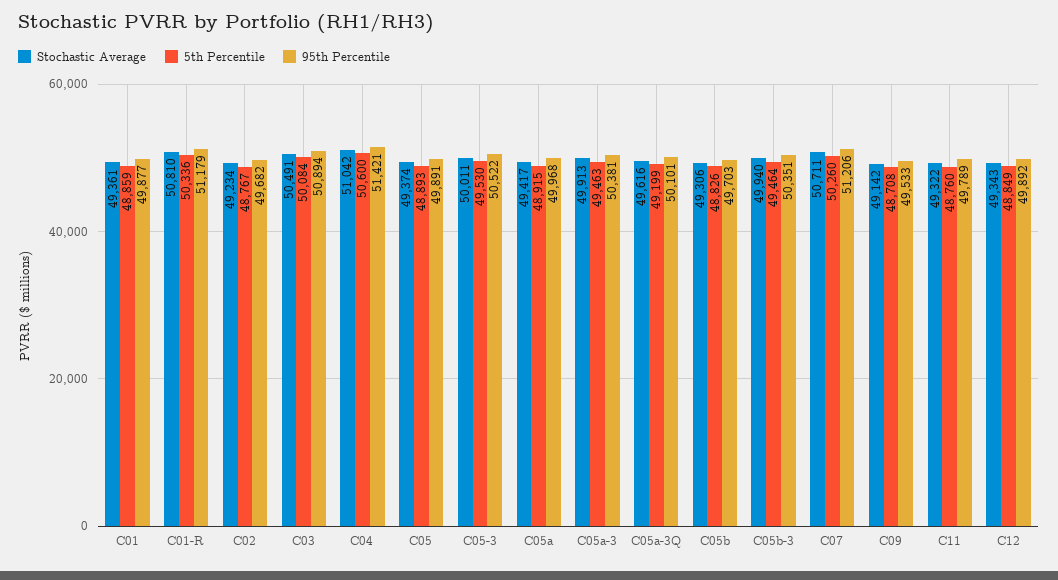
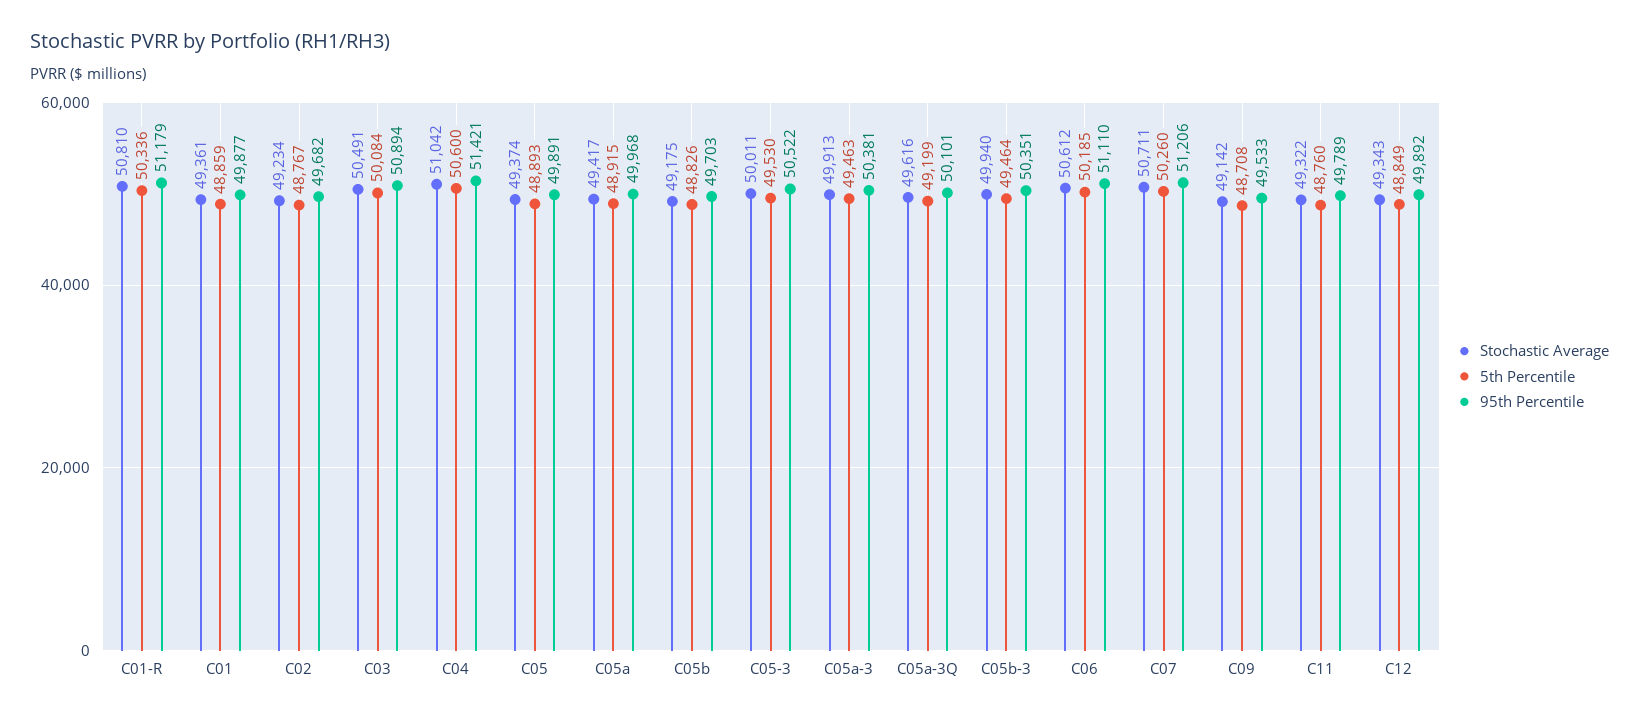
Stochastic Average, C05b: 49306 -> 49175
Stochastic Average, C06: none -> 50612
5th Percentile, C06: none -> 50185
95th Percentile, C06: none -> 51110

